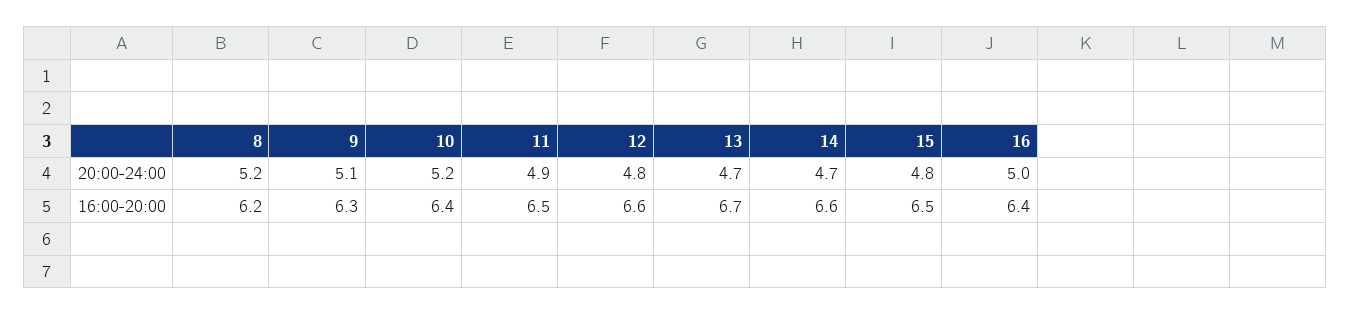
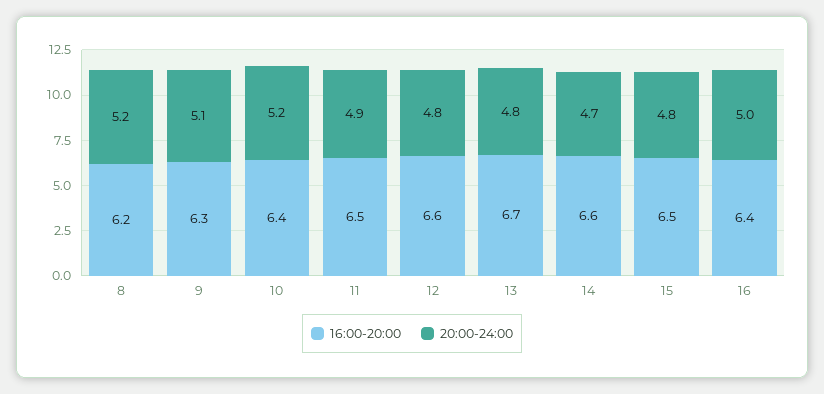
20:00-24:00, 13: 4.7 -> 4.8

